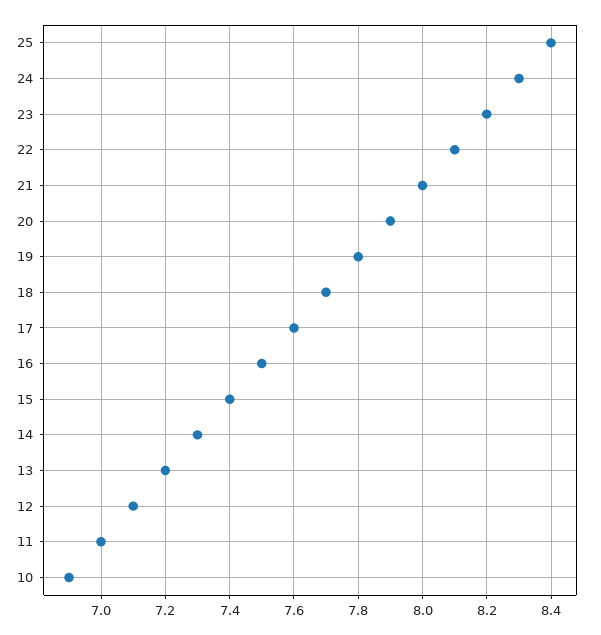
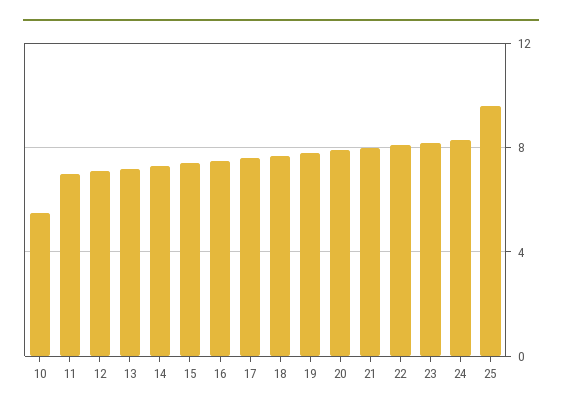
25: 8.4 -> 9.5
10: 6.9 -> 5.5

